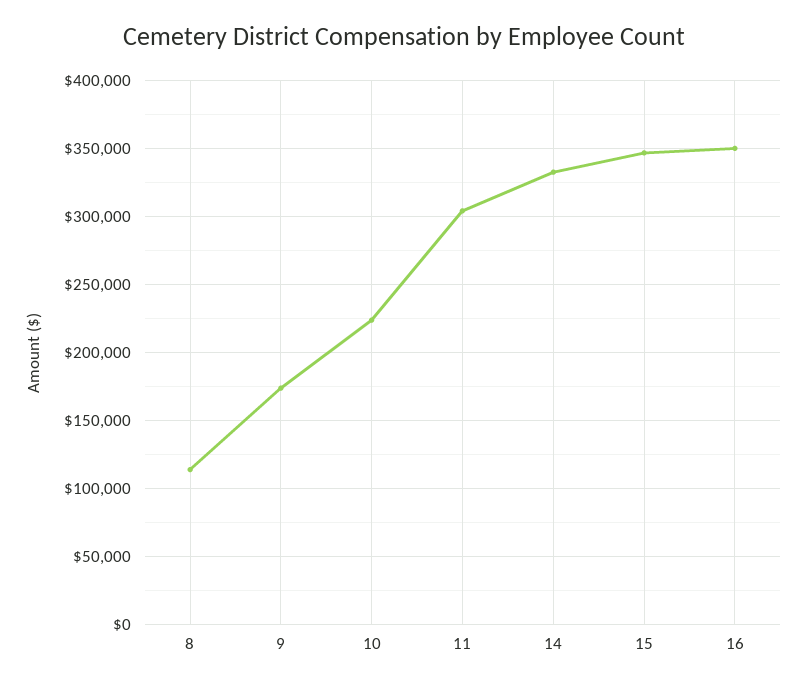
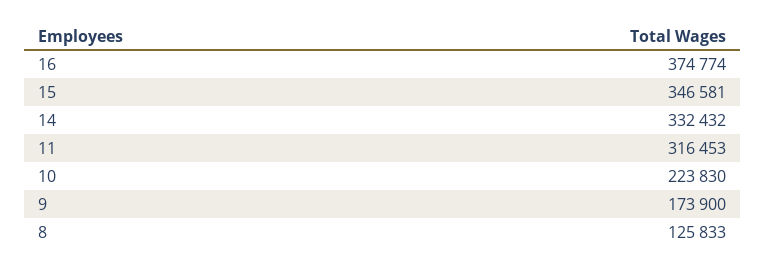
8: 115000 -> 125833
11: 305000 -> 316453
16: 350000 -> 374774

